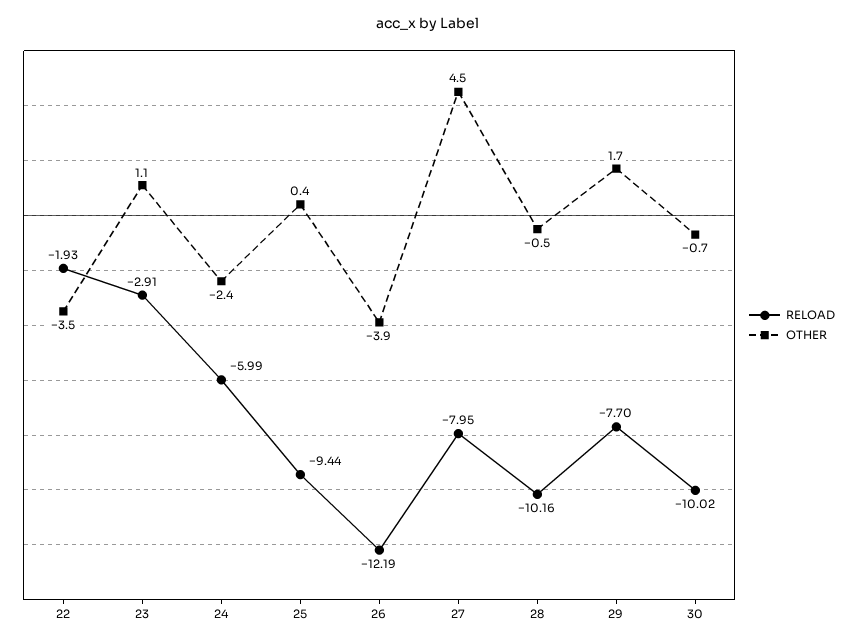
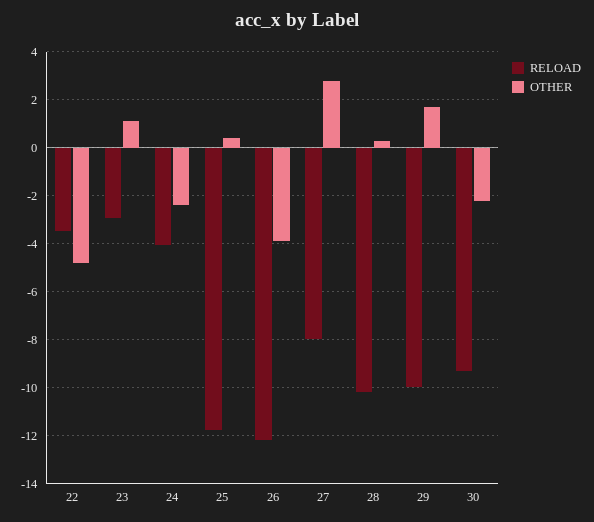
RELOAD, 22: -1.93 -> -3.5
OTHER, 22: -3.5 -> -4.75
RELOAD, 24: -5.99 -> -4
RELOAD, 25: -9.44 -> -11.75
OTHER, 27: 4.5 -> 2.75
OTHER, 28: -0.5 -> 0.25
RELOAD, 29: -7.7 -> -10
RELOAD, 30: -10.02 -> -9.25
OTHER, 30: -0.7 -> -2.25

